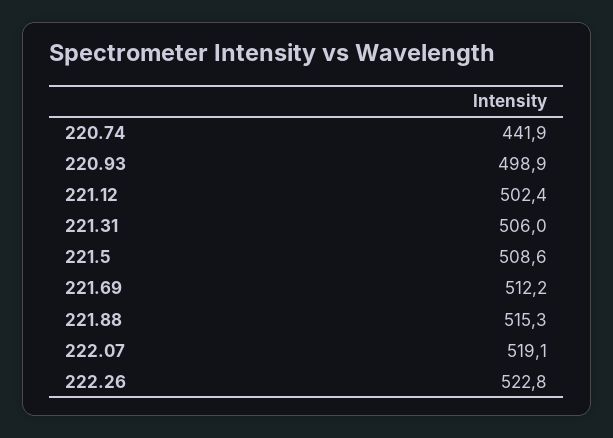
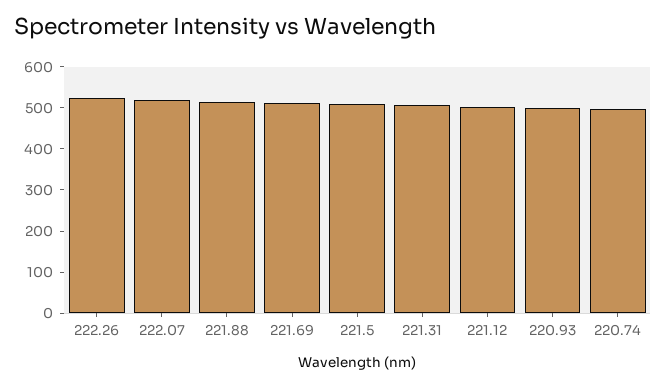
220.74: 441.9 -> 500

